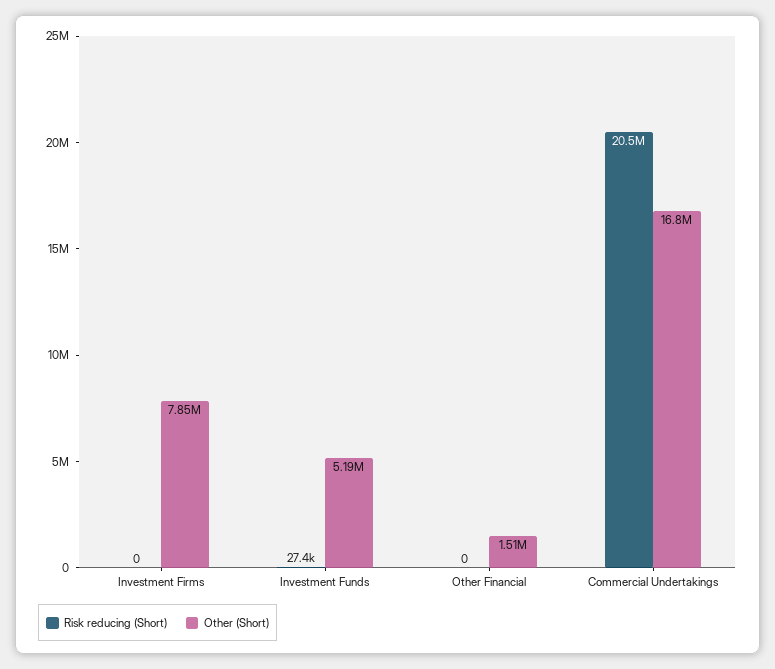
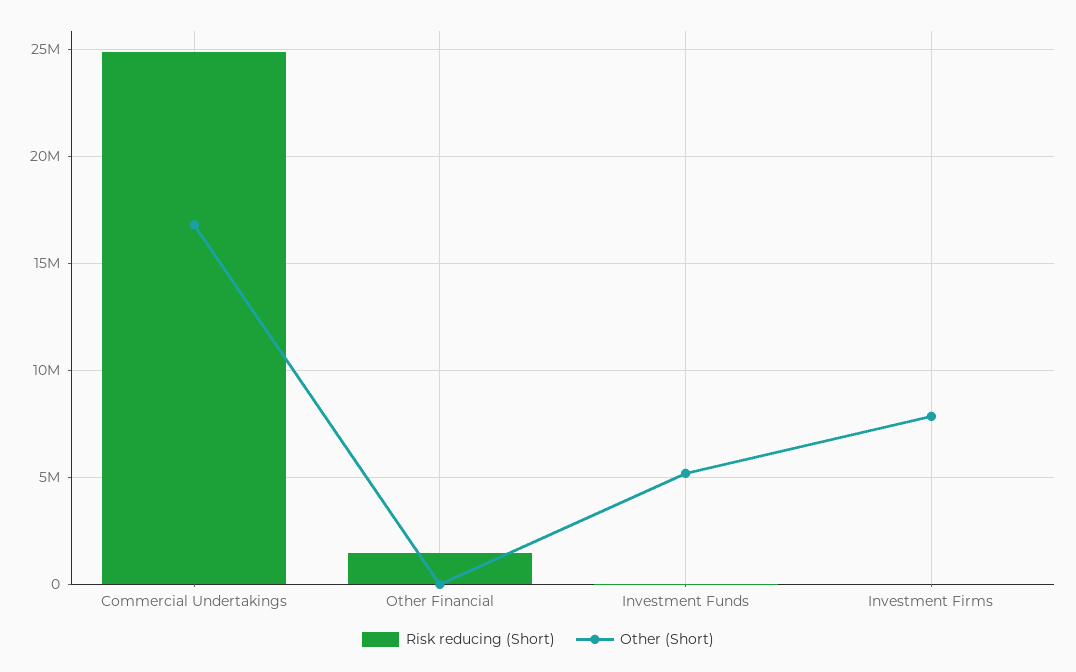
Risk reducing (Short), Other Financial: 0 -> 1500000
Other (Short), Other Financial: 1510000 -> 0
Risk reducing (Short), Commercial Undertakings: 20500000 -> 25000000

